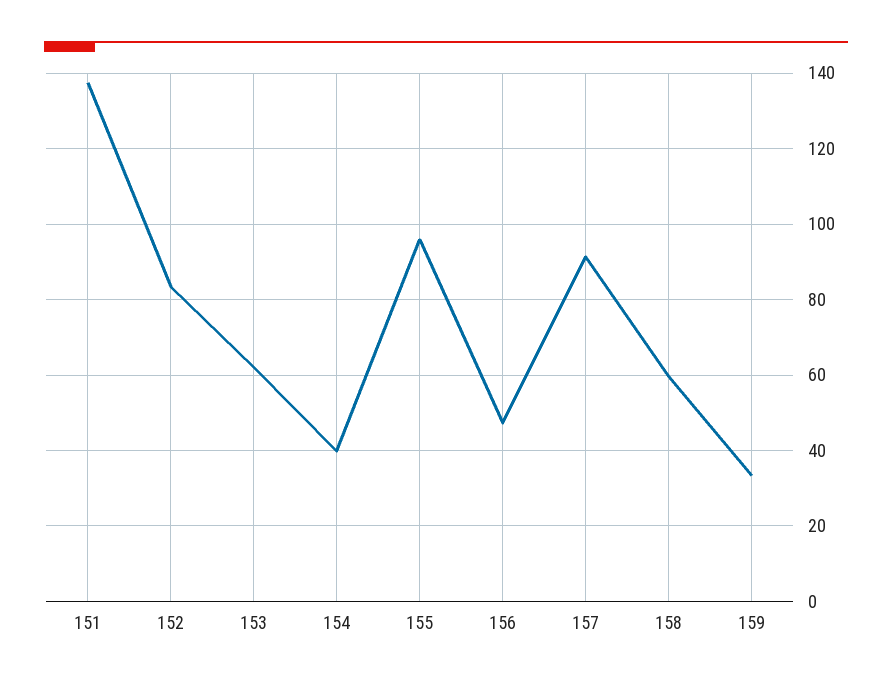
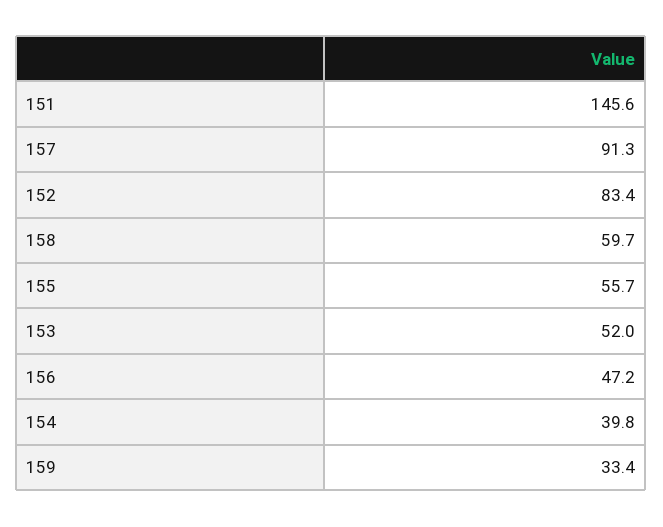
151: 138 -> 145.6
153: 62 -> 52
155: 96 -> 55.7

